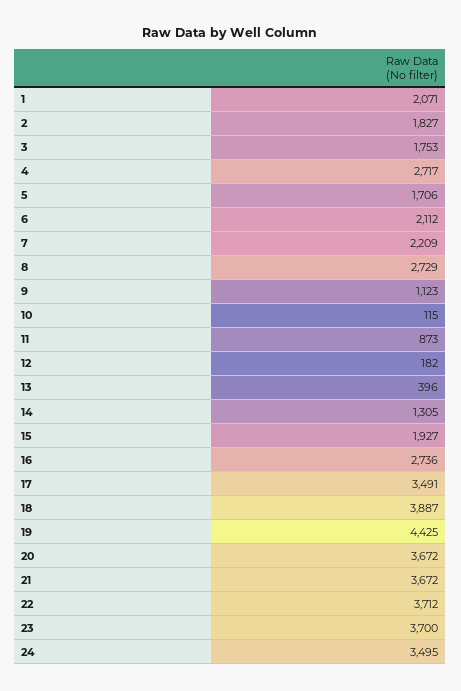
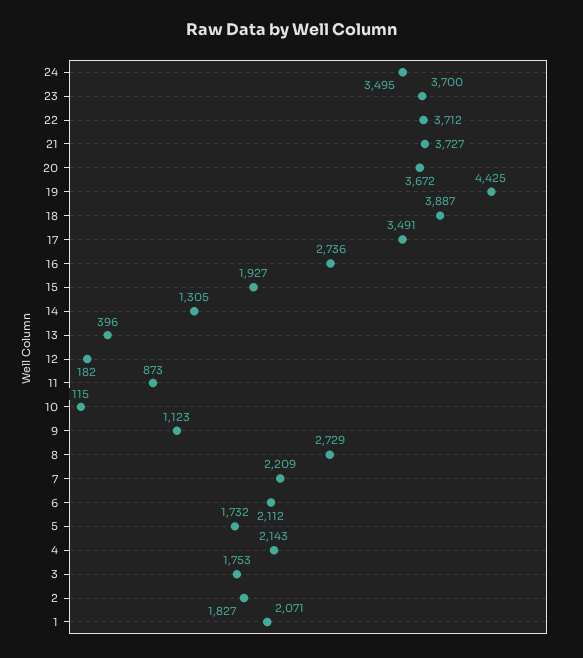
4: 2717 -> 2143
5: 1706 -> 1732
21: 3672 -> 3727

